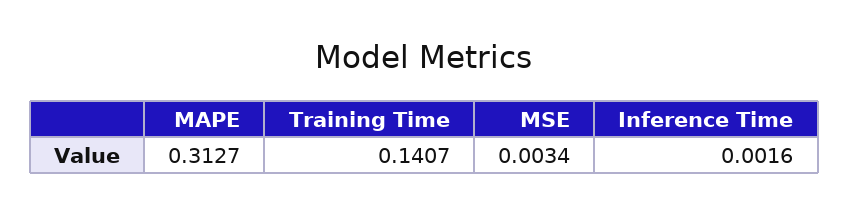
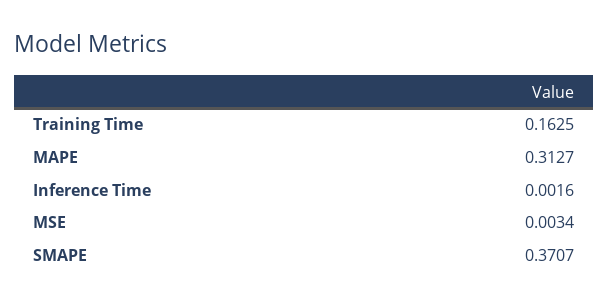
Training Time: 0.1407 -> 0.1625
SMAPE: none -> 0.3707

